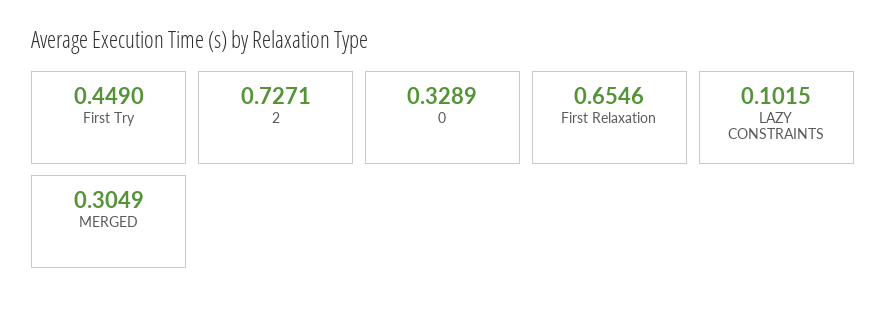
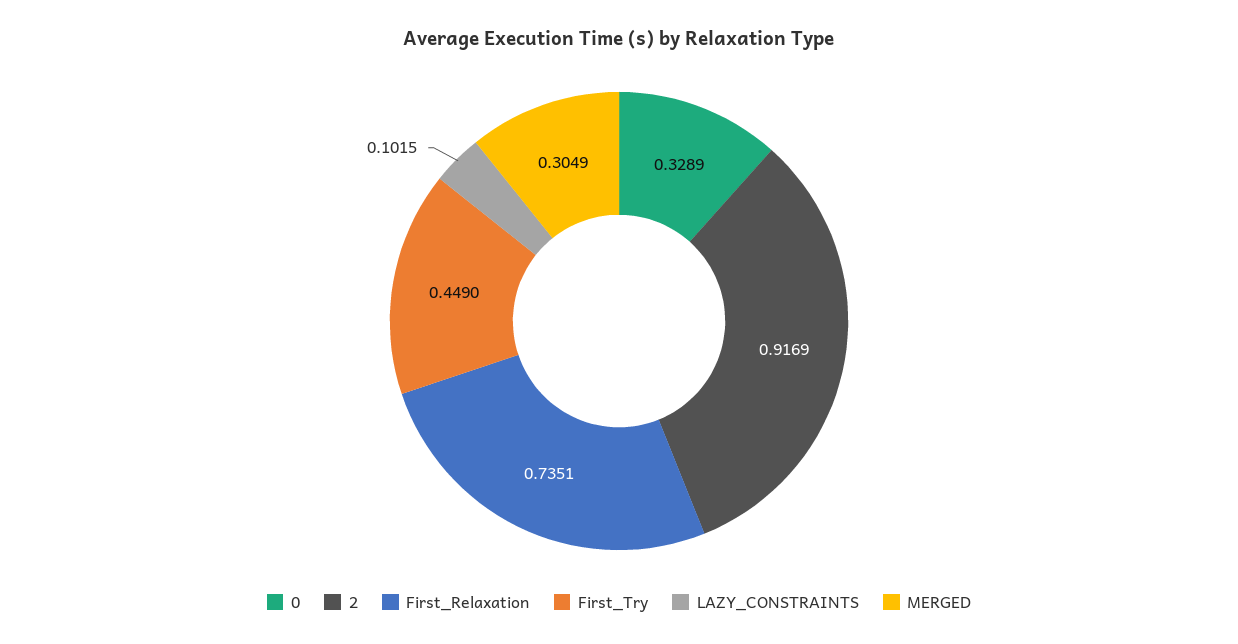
2: 0.7271 -> 0.9169
First Relaxation: 0.6546 -> 0.7351

